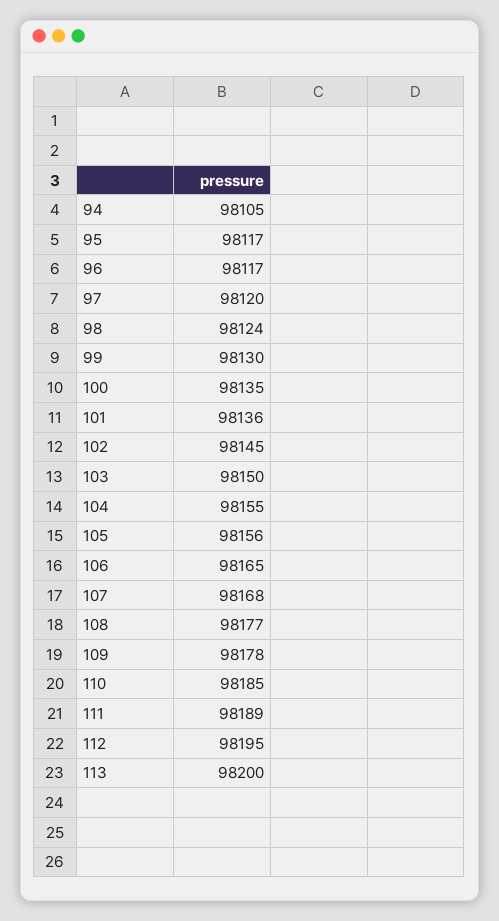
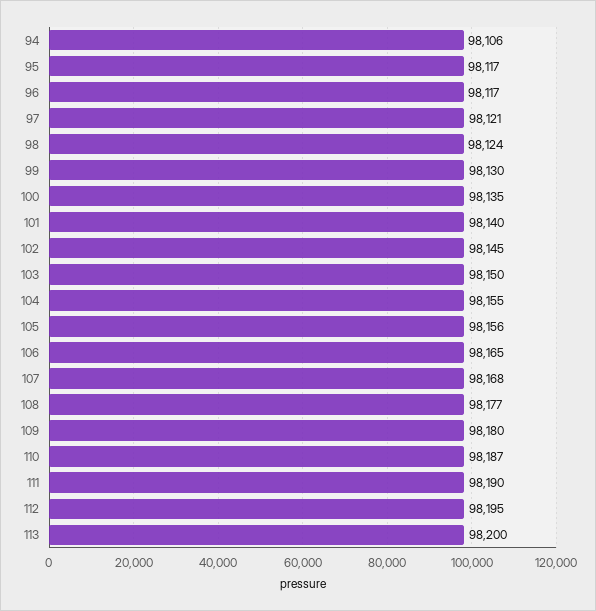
94: 98105 -> 98106
97: 98120 -> 98121
101: 98136 -> 98140
109: 98178 -> 98180
110: 98185 -> 98187
111: 98189 -> 98190

